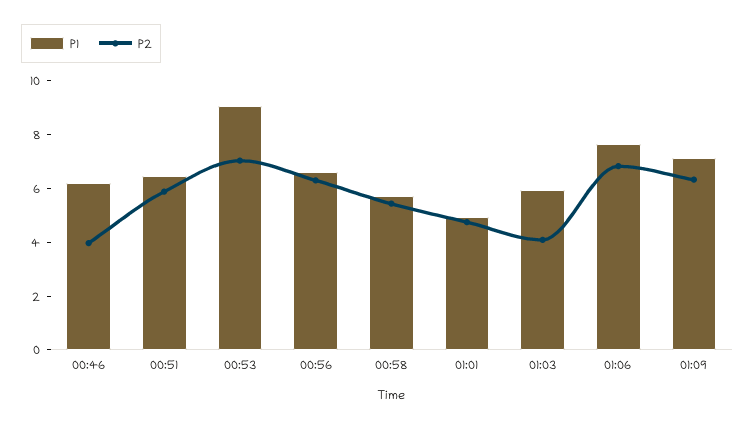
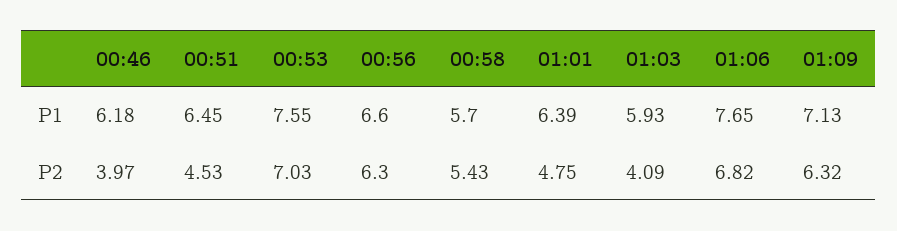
P2, 00:51: 6 -> 4.53
P1, 00:53: 9 -> 7.55
P1, 01:01: 5 -> 6.39

